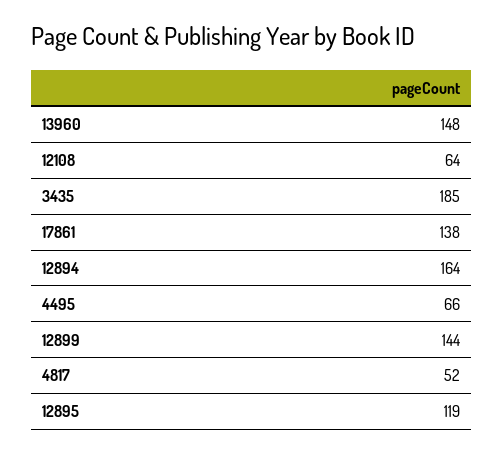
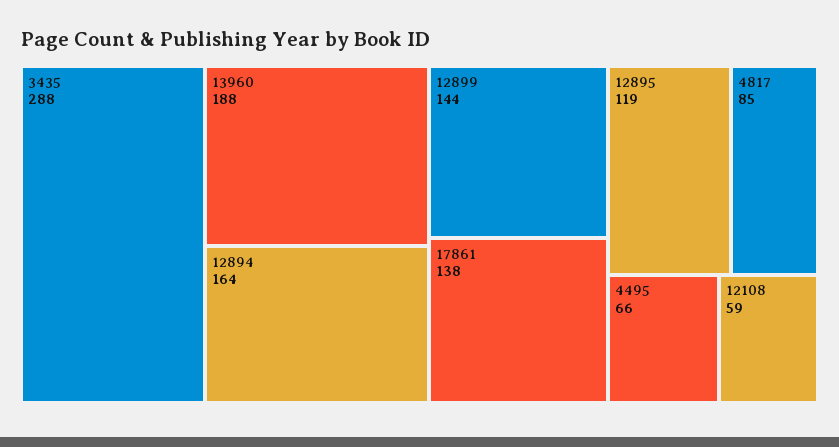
13960: 148 -> 188
12108: 64 -> 59
3435: 185 -> 288
4817: 52 -> 85

